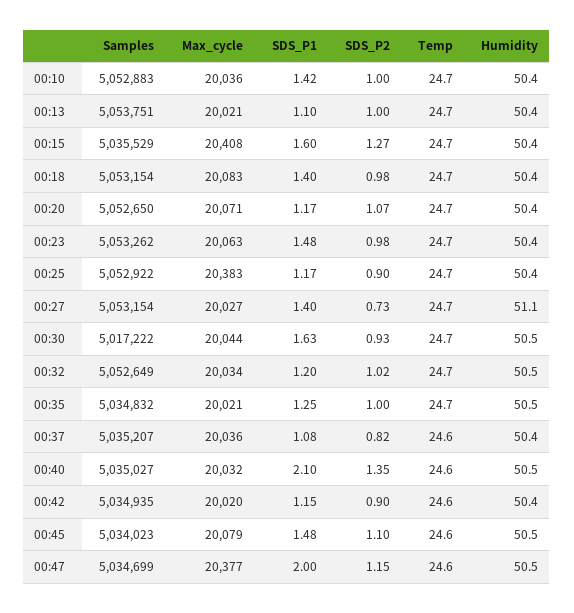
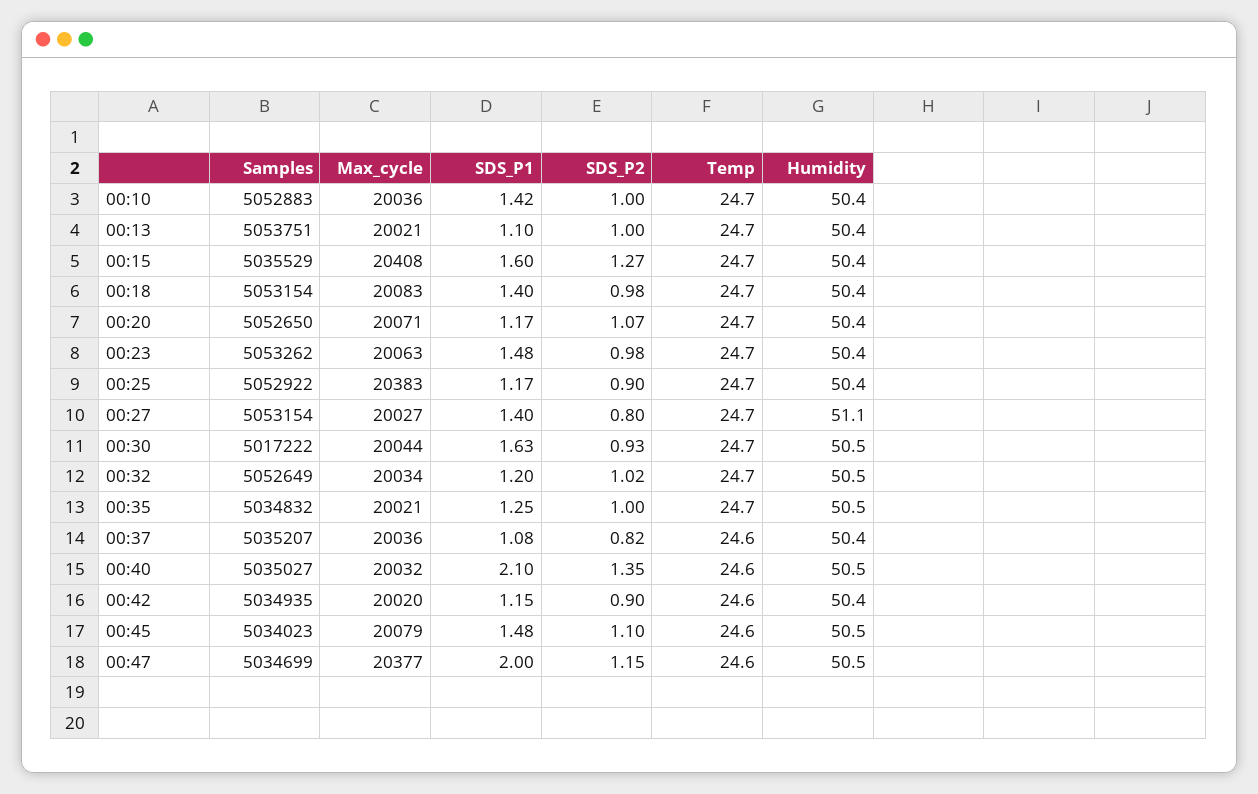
SDS_P2, 00:27: 0.73 -> 0.8

